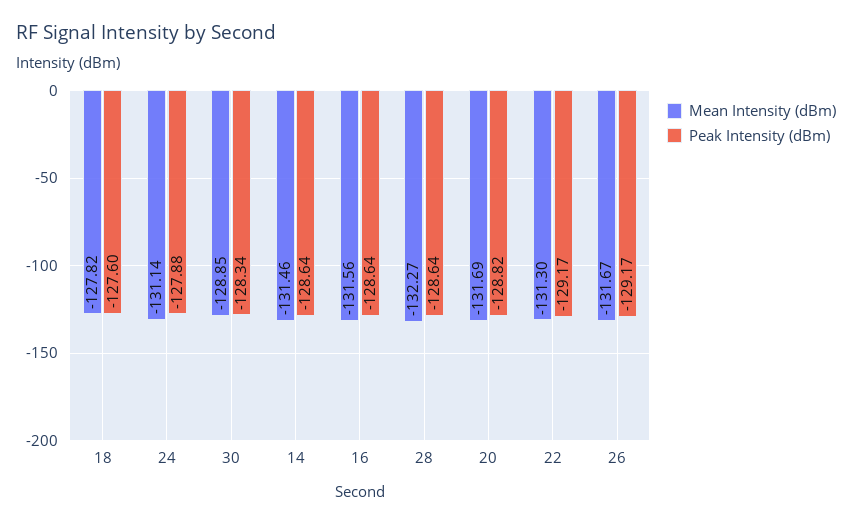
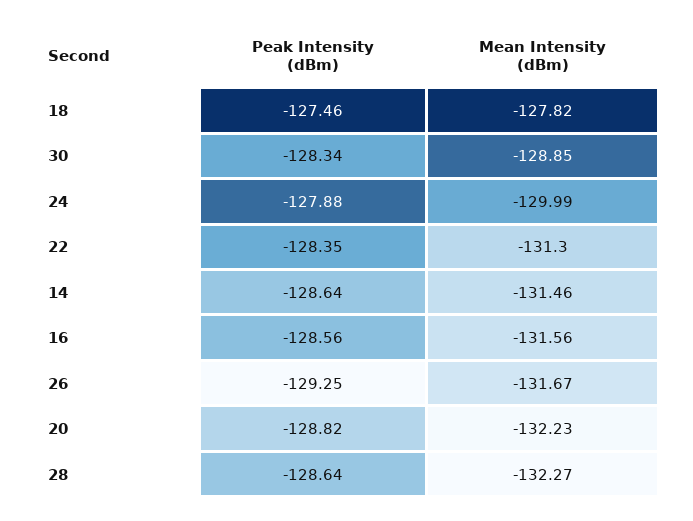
Peak Intensity (dBm), 18: -127.6 -> -127.46
Mean Intensity (dBm), 24: -131.14 -> -129.99
Peak Intensity (dBm), 16: -128.64 -> -128.56
Mean Intensity (dBm), 20: -131.69 -> -132.23
Peak Intensity (dBm), 22: -129.17 -> -128.35
Peak Intensity (dBm), 26: -129.17 -> -129.25

